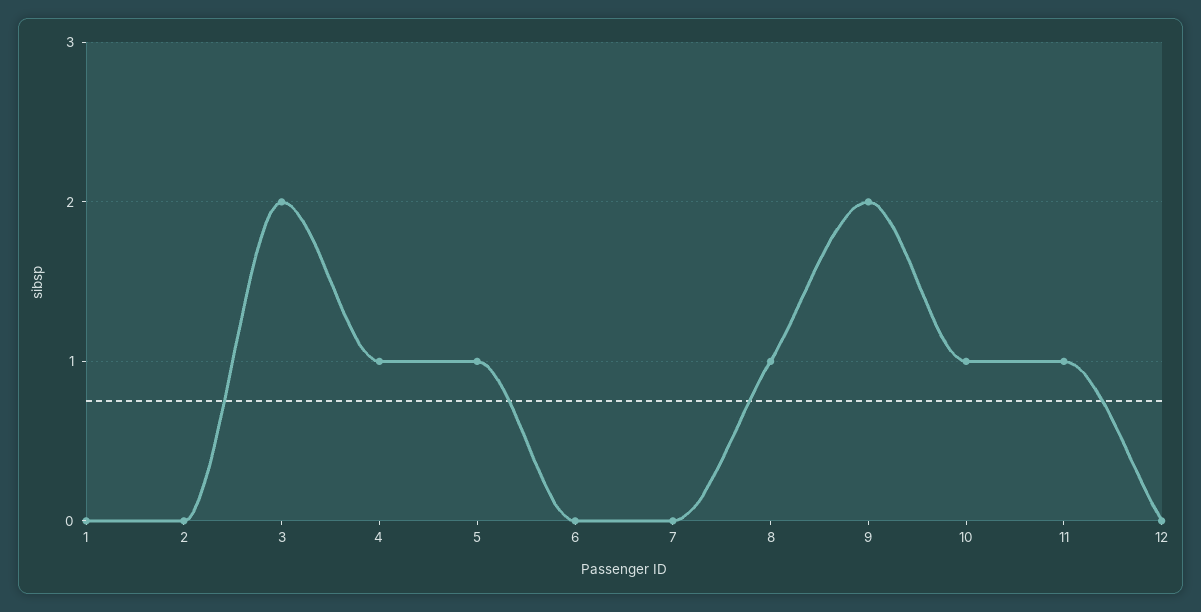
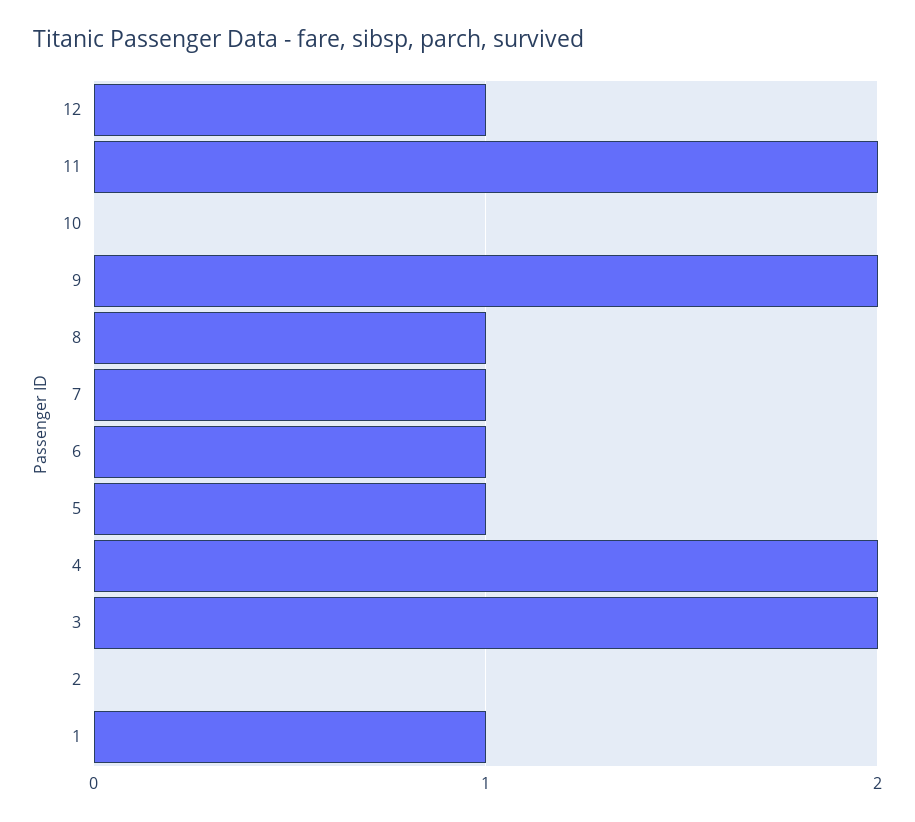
1: 0 -> 1
4: 1 -> 2
6: 0 -> 1
7: 0 -> 1
10: 1 -> 0
11: 1 -> 2
12: 0 -> 1

